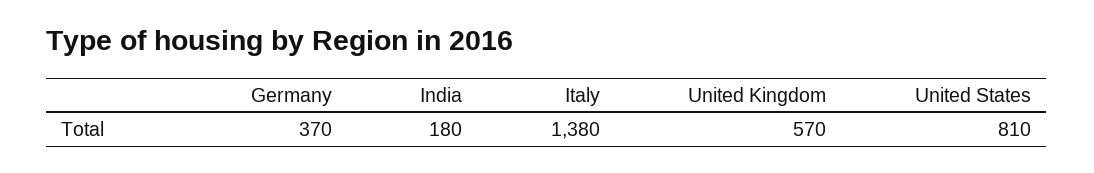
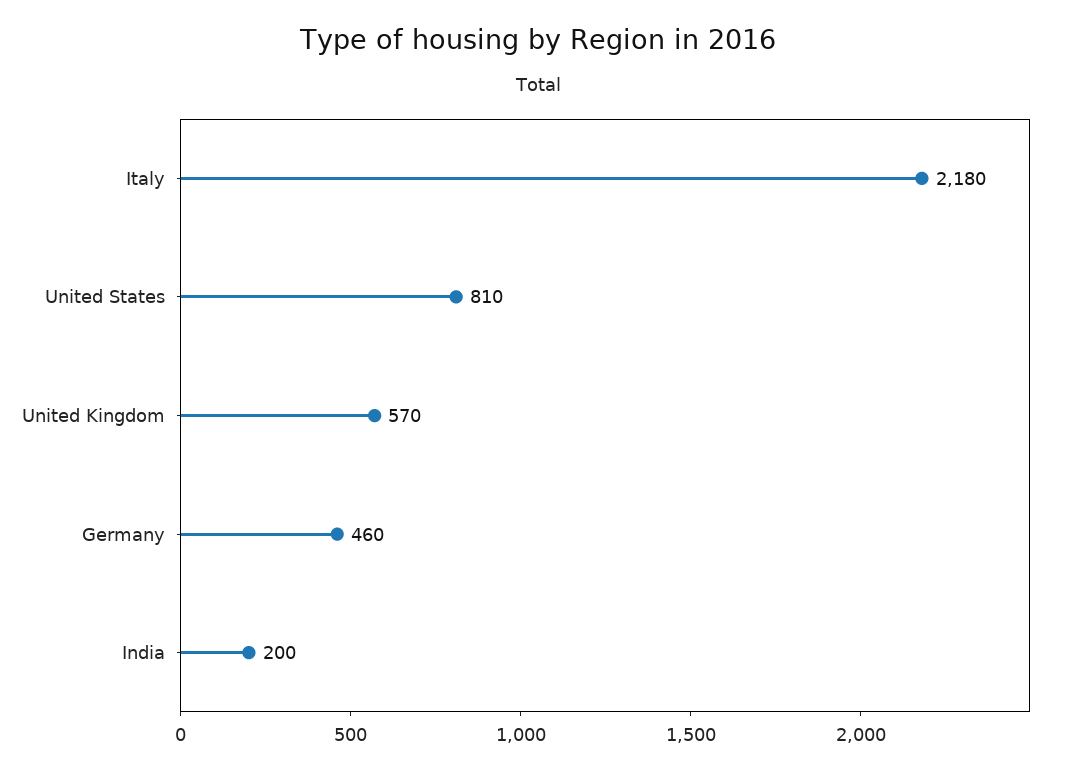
Germany: 370 -> 460
India: 180 -> 200
Italy: 1380 -> 2180

